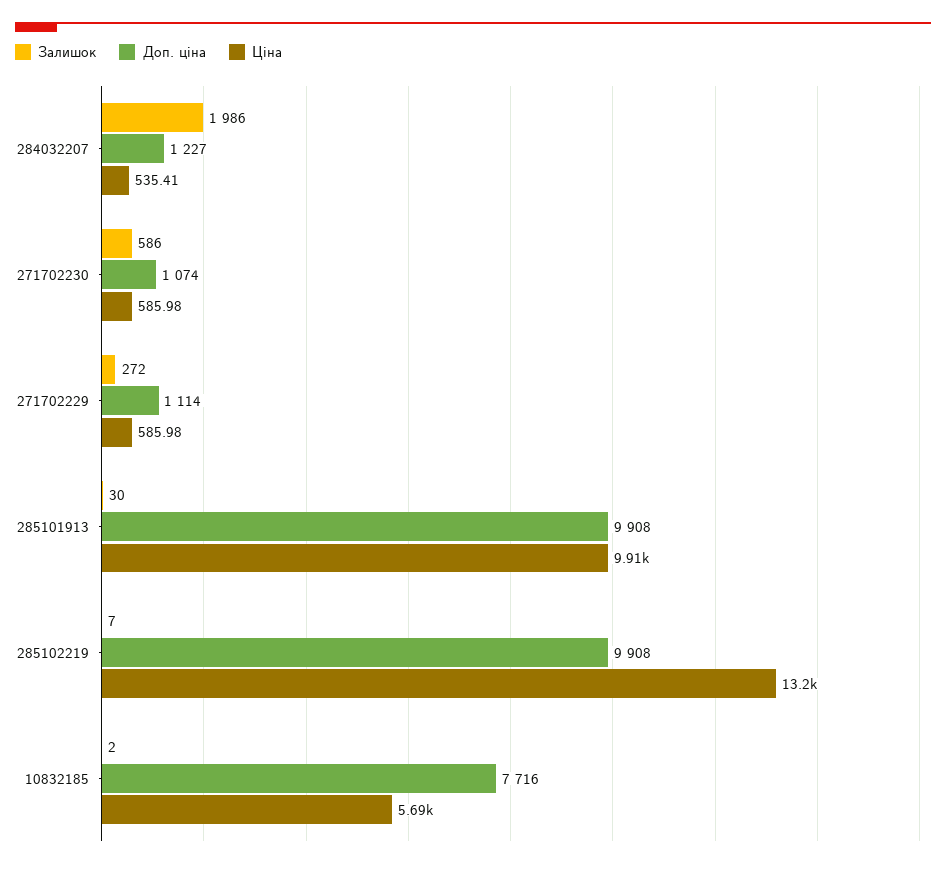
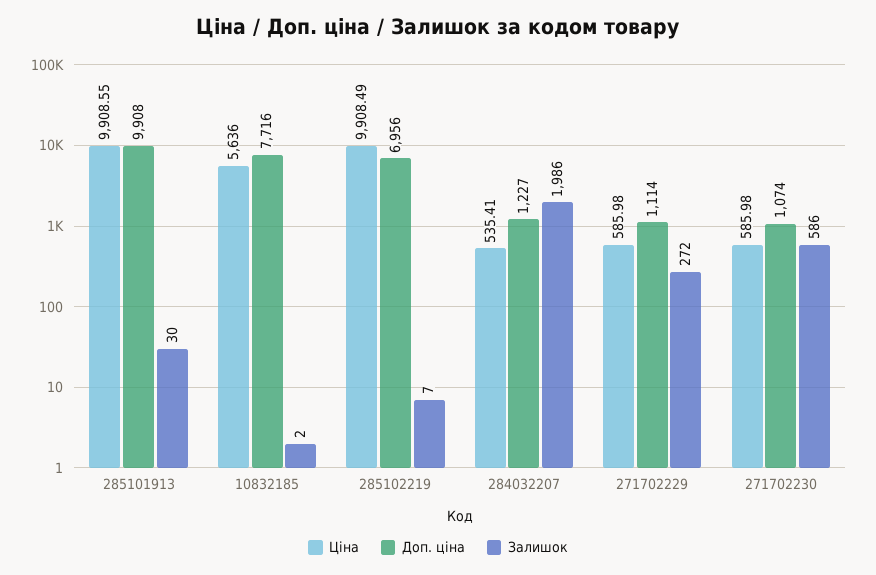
Доп. ціна, 285102219: 9908 -> 6956
Ціна, 285102219: 13200 -> 9908.49
Ціна, 10832185: 5690 -> 5636

